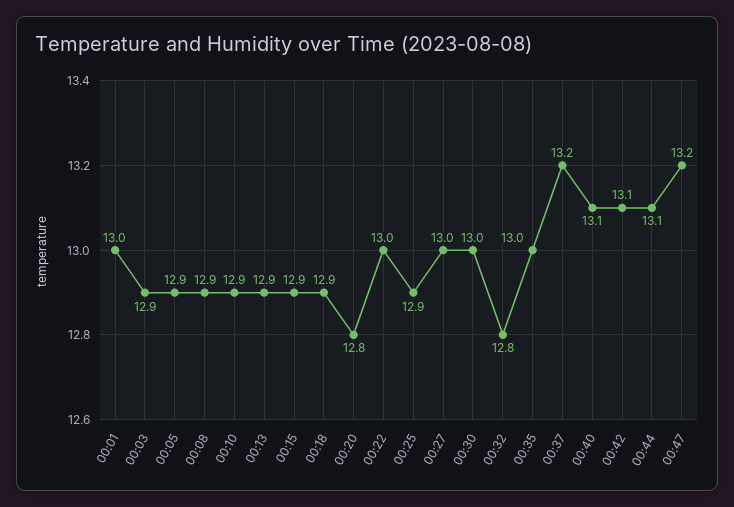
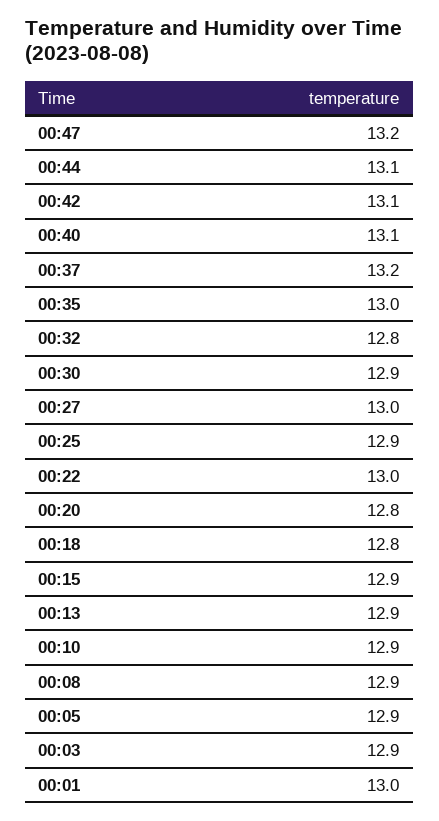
00:18: 12.9 -> 12.8
00:30: 13 -> 12.9

